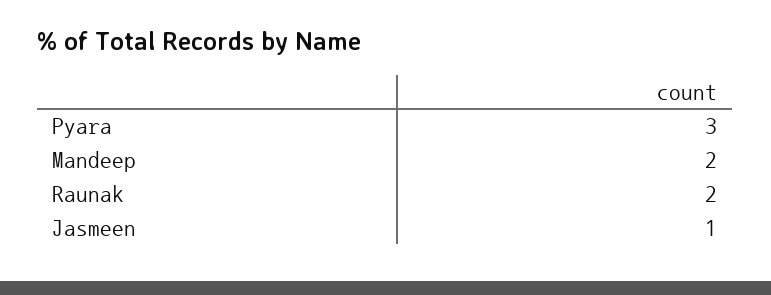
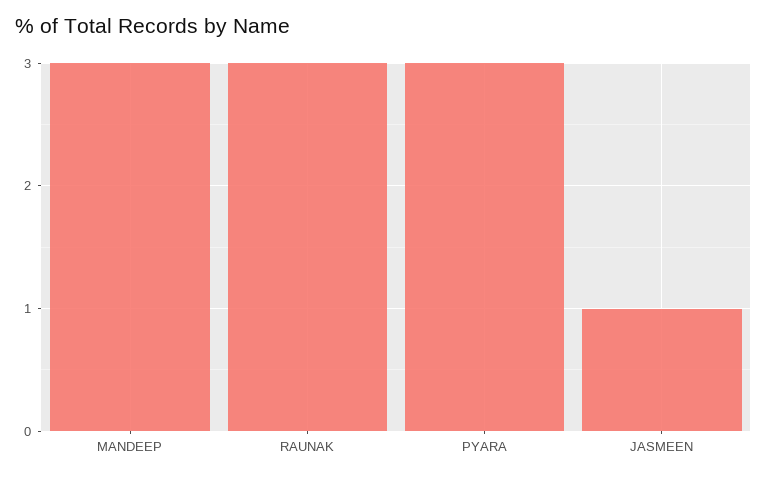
Mandeep: 2 -> 3
Raunak: 2 -> 3

